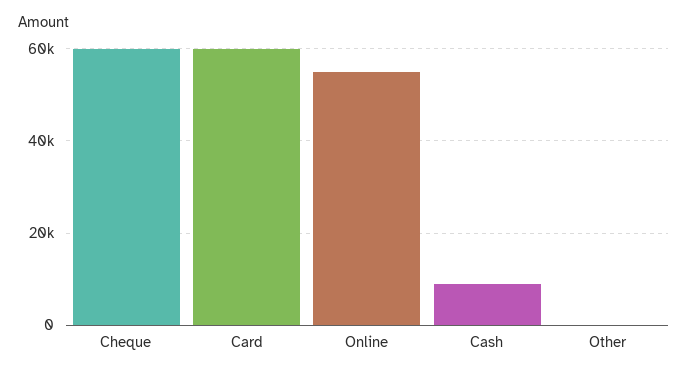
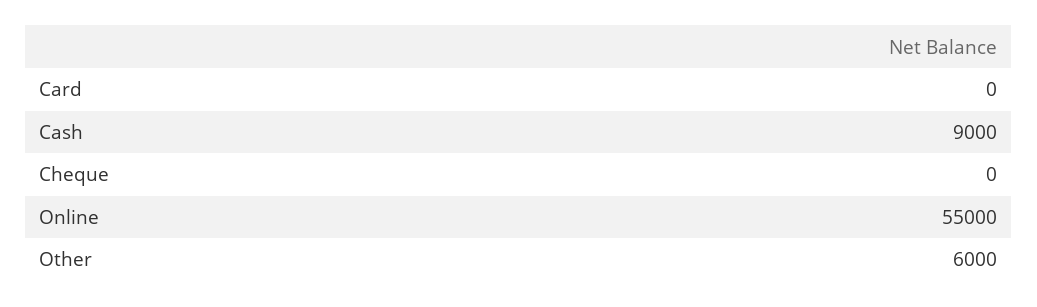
Cheque: 60000 -> 0
Card: 60000 -> 0
Other: 0 -> 6000

